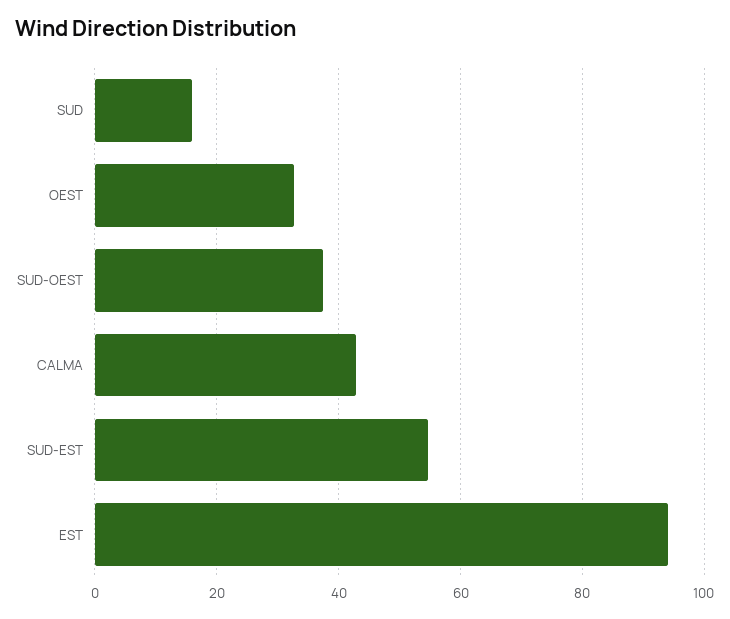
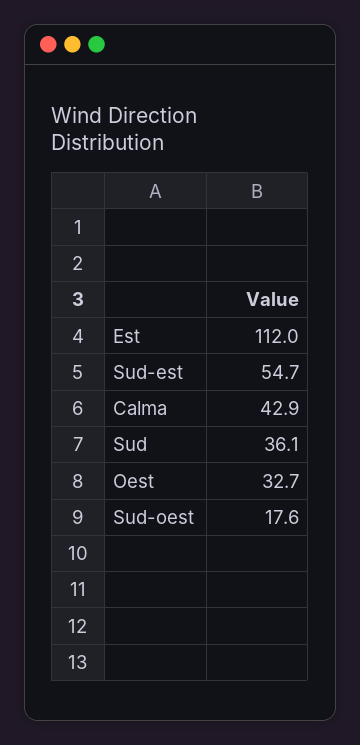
SUD: 16 -> 36.1
SUD-OEST: 38 -> 17.6
EST: 94 -> 112

